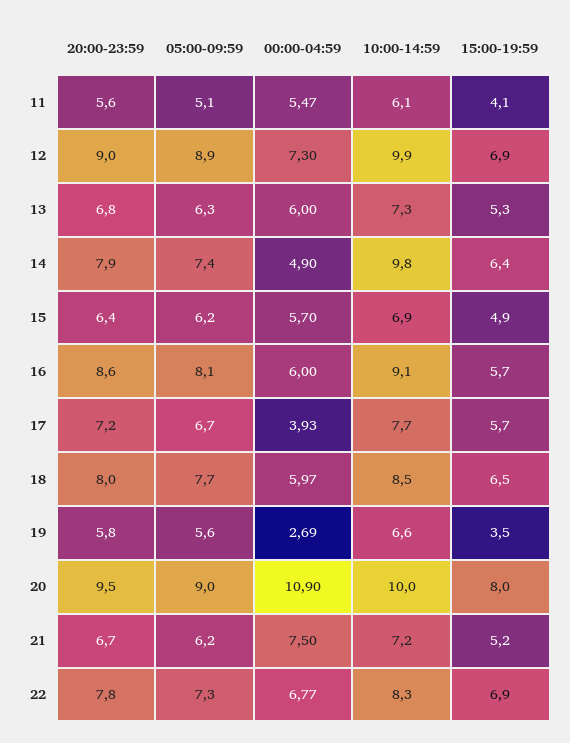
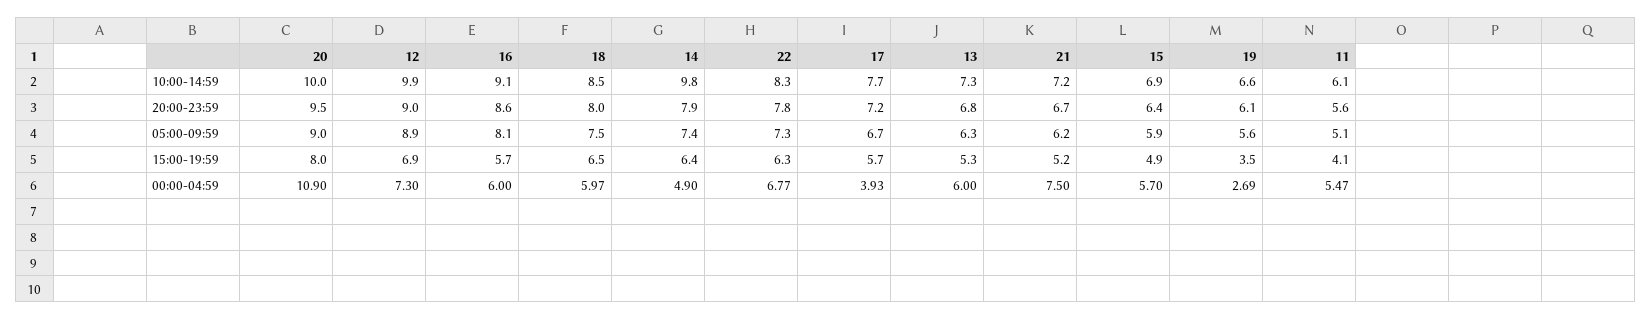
05:00-09:59, 15: 6.2 -> 5.9
05:00-09:59, 18: 7.7 -> 7.5
20:00-23:59, 19: 5.8 -> 6.1
15:00-19:59, 22: 6.9 -> 6.3

